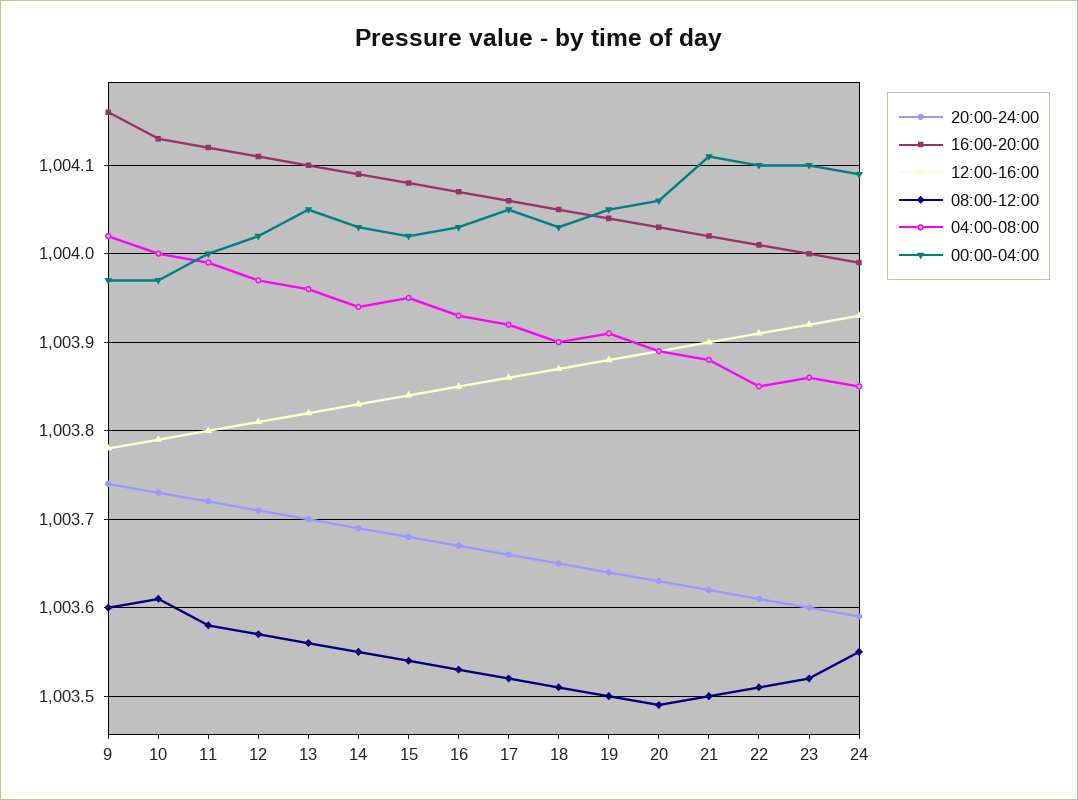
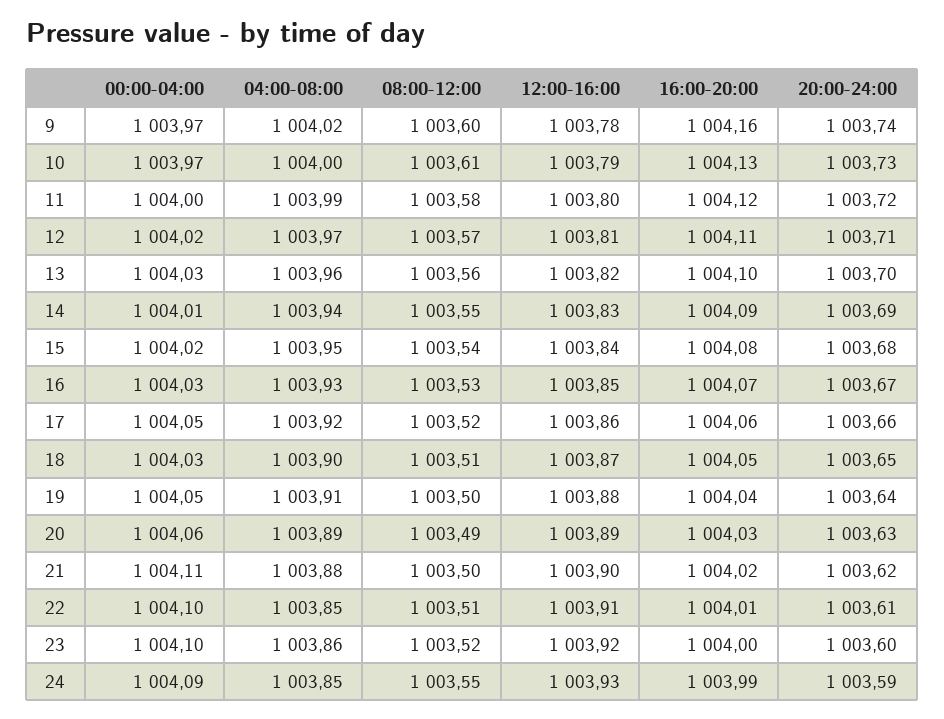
00:00-04:00, 13: 1004.05 -> 1004.03
00:00-04:00, 14: 1004.03 -> 1004.01

